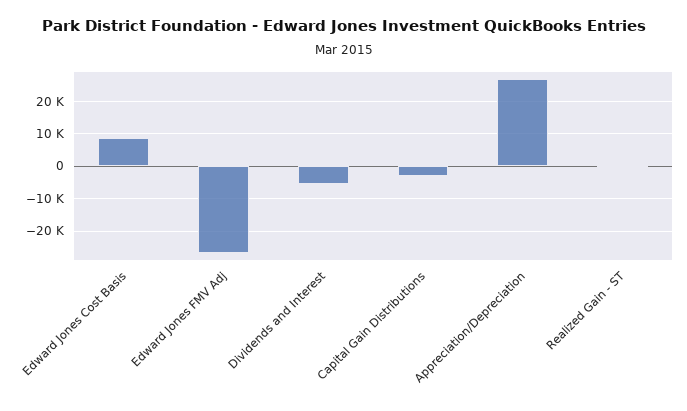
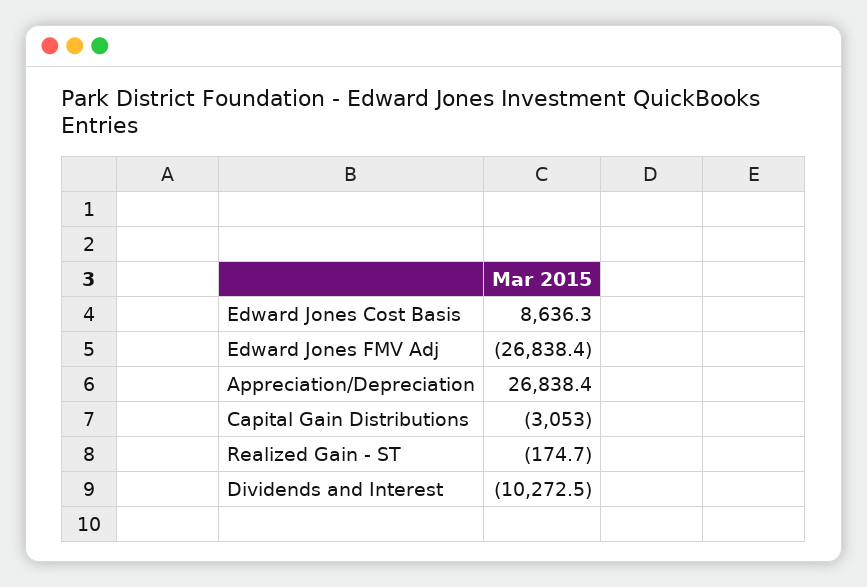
Dividends and Interest: -6000 -> -10272.5

